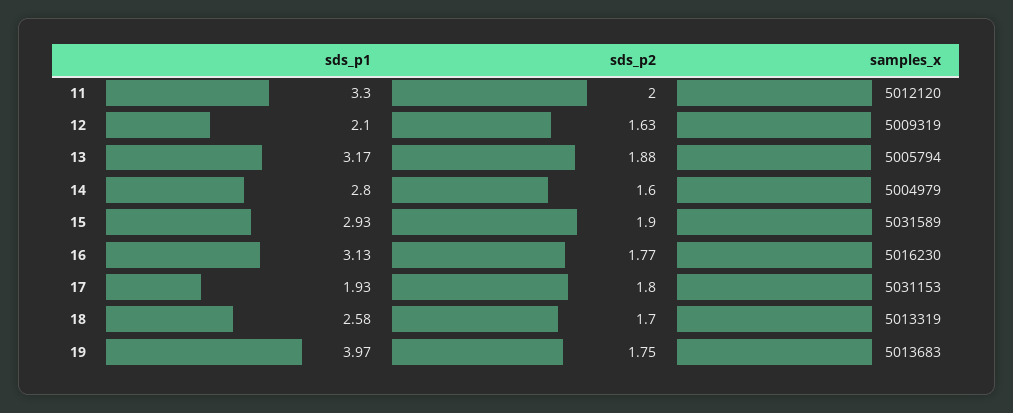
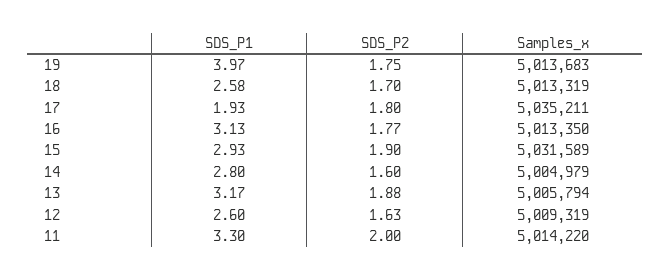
samples_x, 11: 5012120 -> 5014220
sds_p1, 12: 2.1 -> 2.6
samples_x, 16: 5016230 -> 5013350
samples_x, 17: 5031153 -> 5035211

